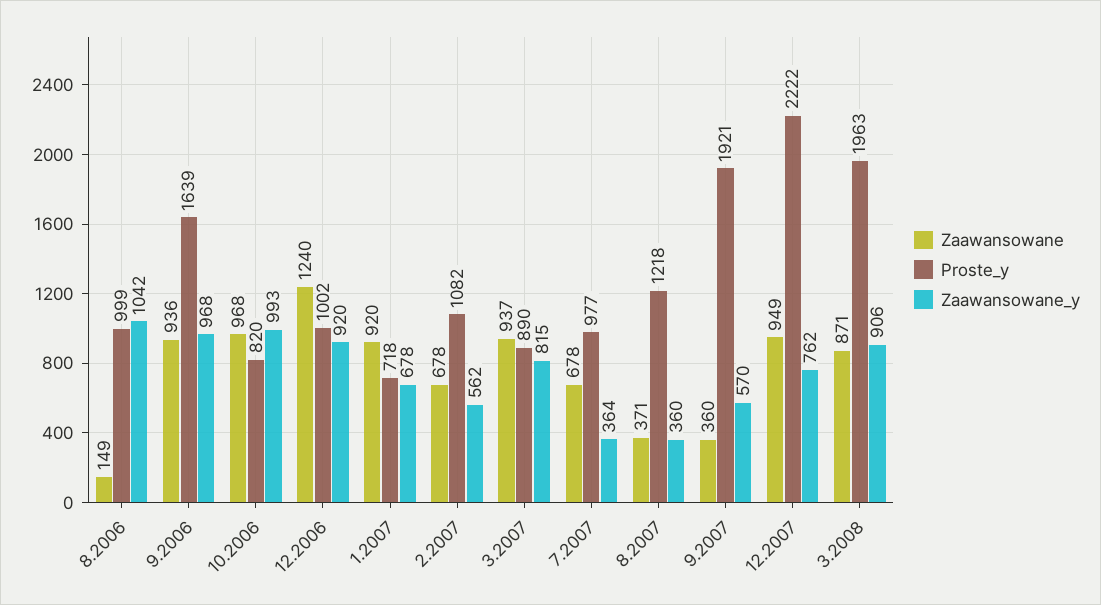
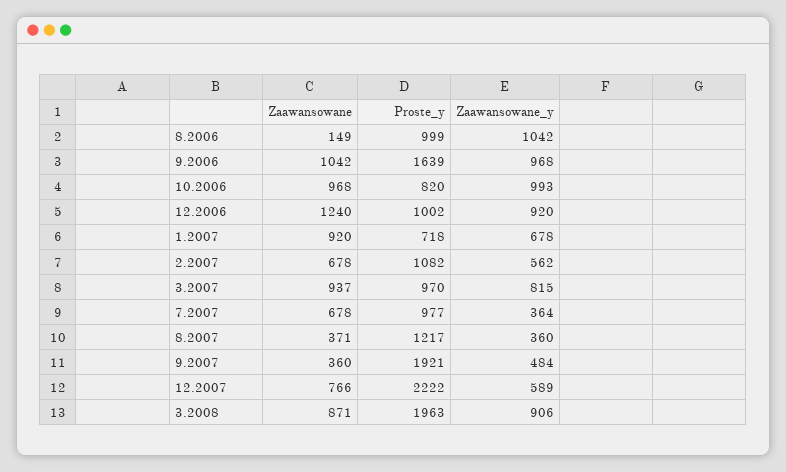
Zaawansowane, 9.2006: 936 -> 1042
Proste_y, 3.2007: 890 -> 970
Proste_y, 8.2007: 1218 -> 1217
Zaawansowane_y, 9.2007: 570 -> 484
Zaawansowane, 12.2007: 949 -> 766
Zaawansowane_y, 12.2007: 762 -> 589

